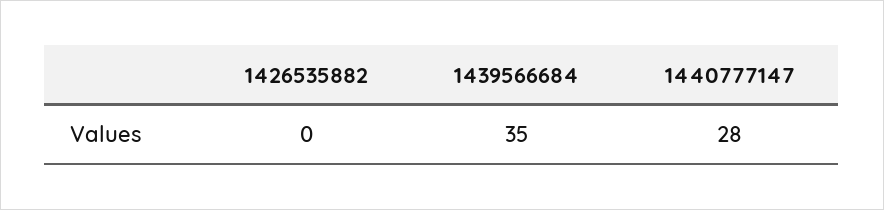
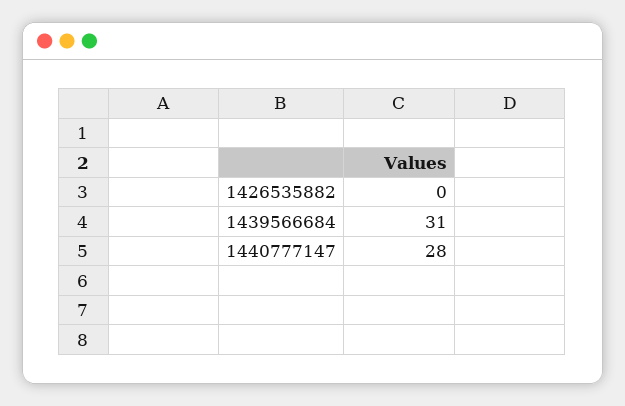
1439566684: 35 -> 31

